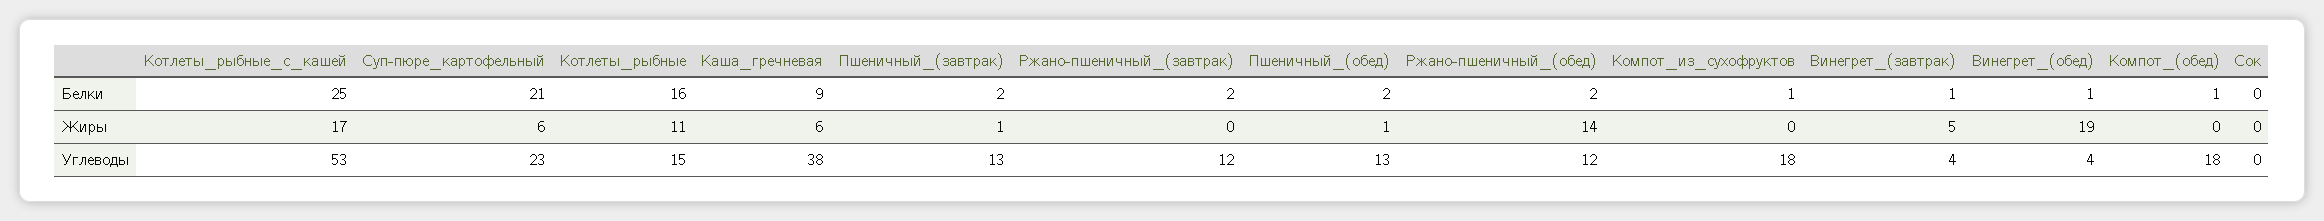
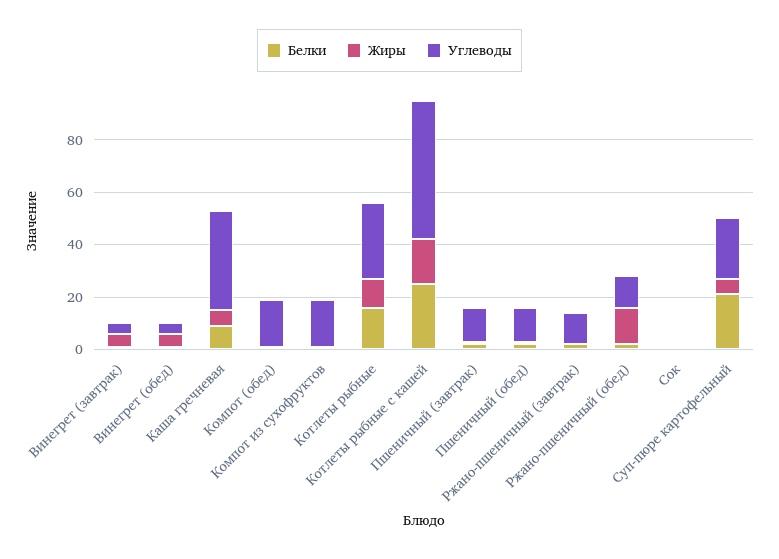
Жиры, Винегрет_(обед): 19 -> 5
Углеводы, Котлеты_рыбные: 15 -> 30

